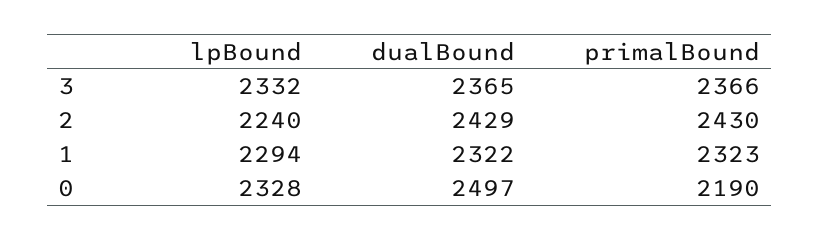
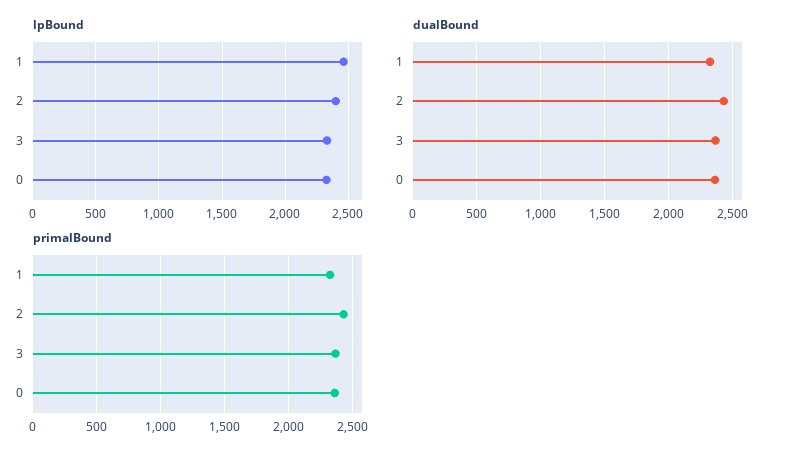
lpBound, 2: 2240 -> 2400
lpBound, 1: 2294 -> 2450
dualBound, 0: 2497 -> 2350
primalBound, 0: 2190 -> 2350

